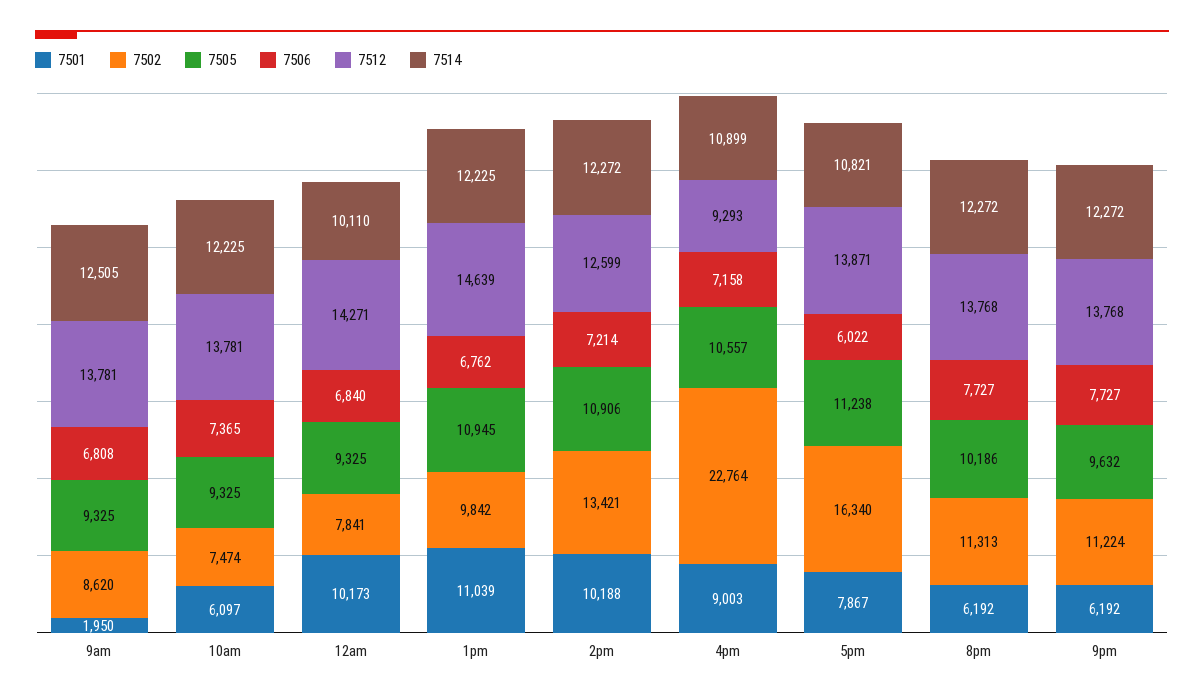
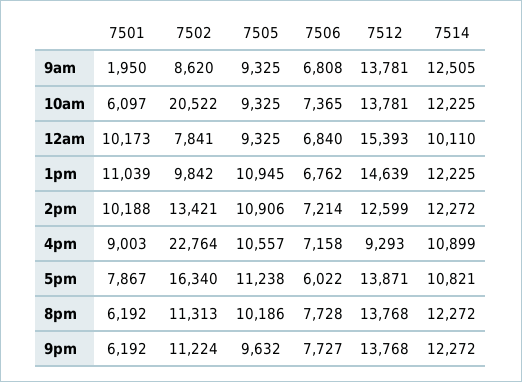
7502, 10am: 7474 -> 20522
7512, 12am: 14271 -> 15393
7506, 8pm: 7727 -> 7728

